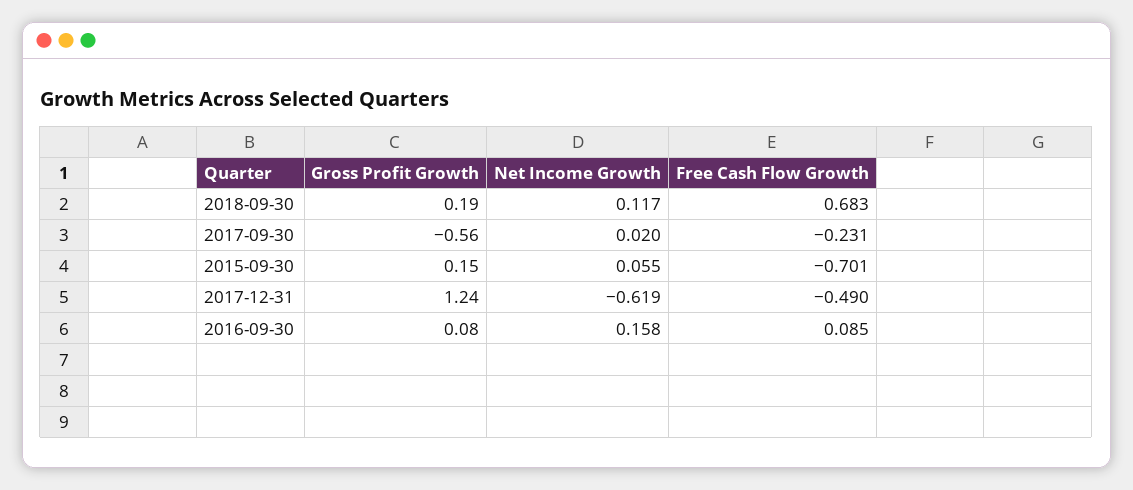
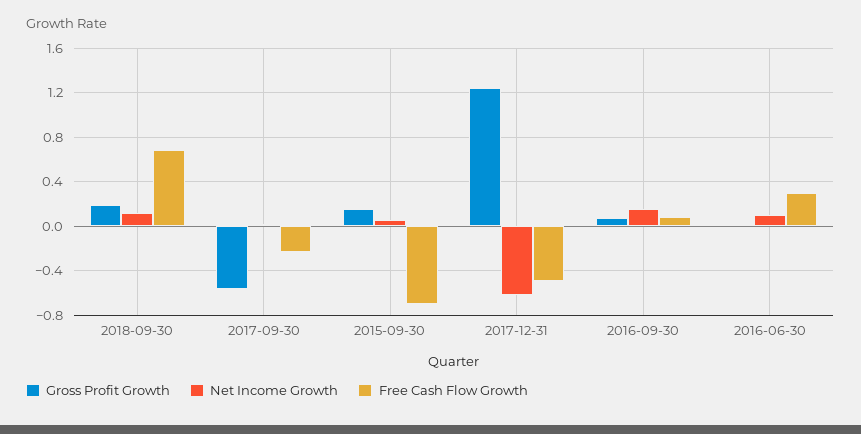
Gross Profit Growth, 2016-06-30: none -> 0
Net Income Growth, 2016-06-30: none -> 0.1
Free Cash Flow Growth, 2016-06-30: none -> 0.3

